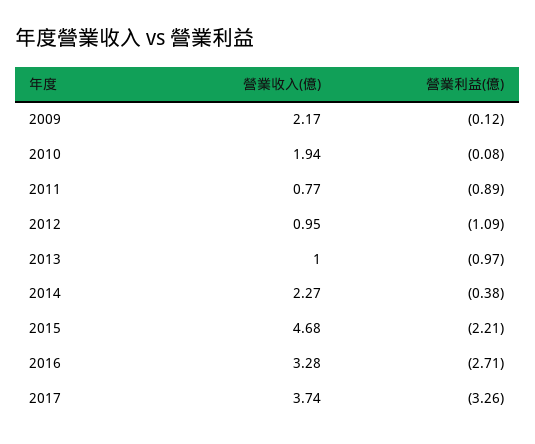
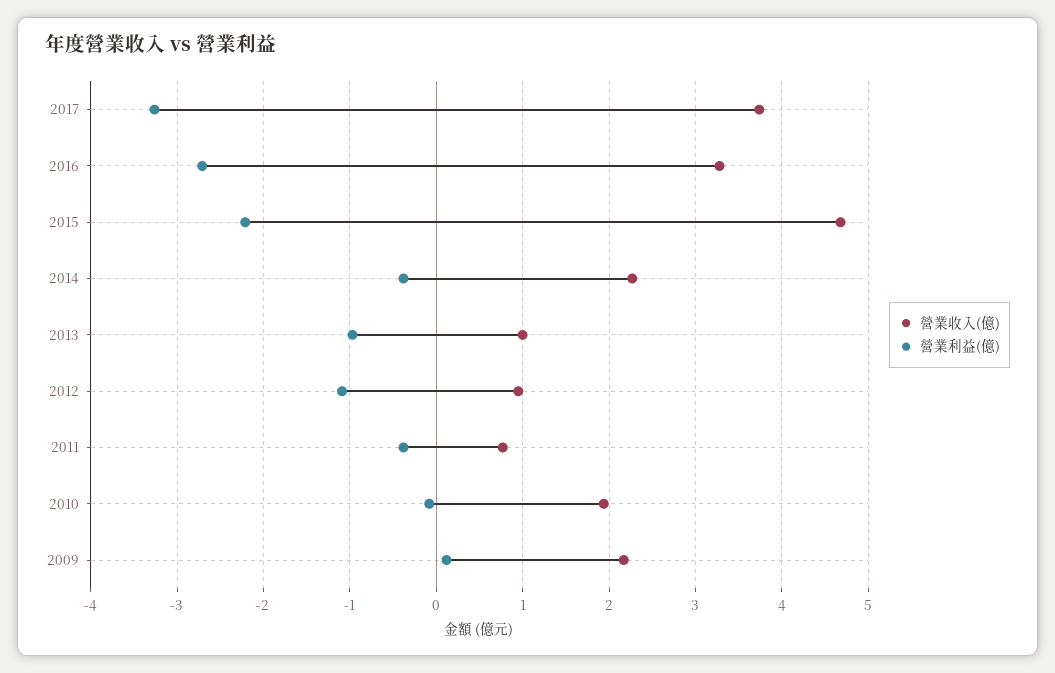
營業利益(億), 2009: -0.12 -> 0.1
營業利益(億), 2011: -0.89 -> -0.4

